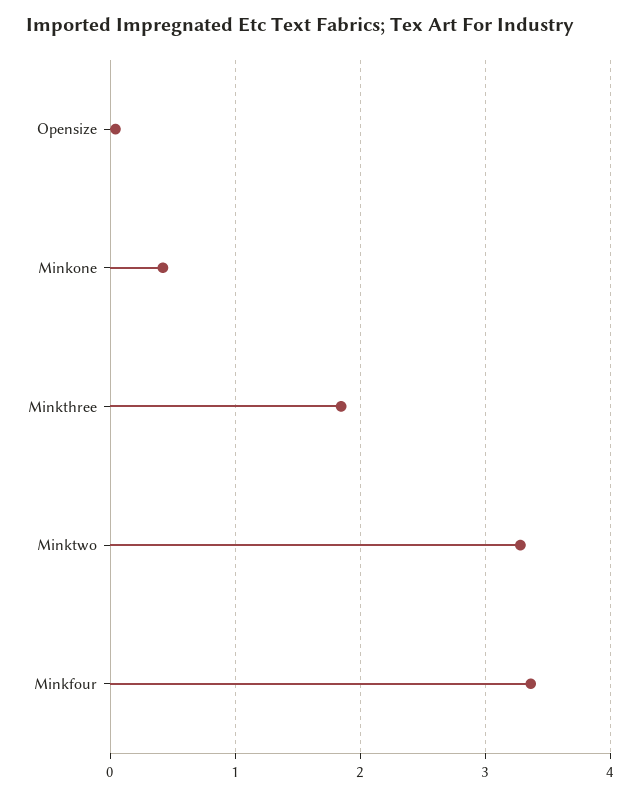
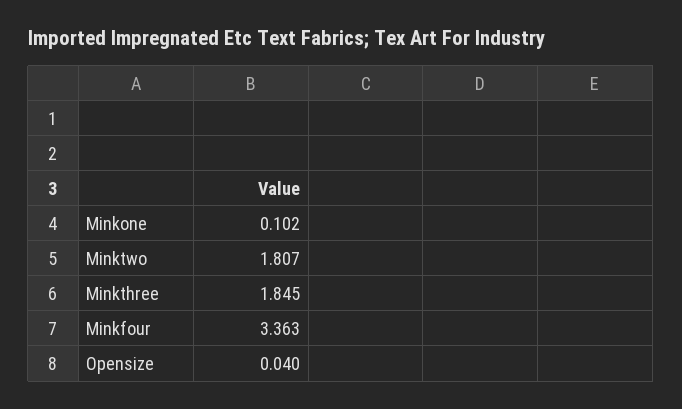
Minkone: 0.4 -> 0.102
Minktwo: 3.3 -> 1.807

